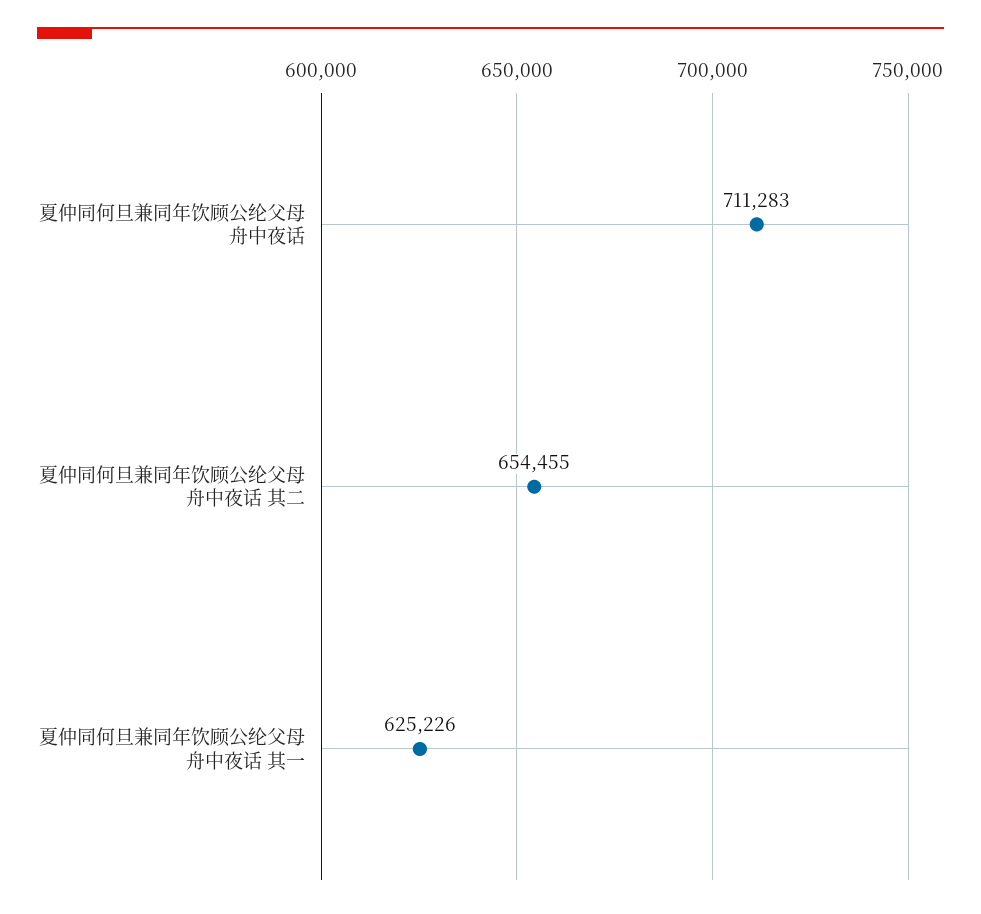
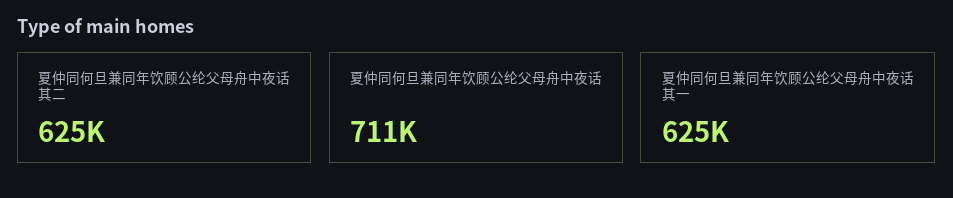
夏仲同何旦兼同年饮顾公纶父母舟中夜话 其二: 654455 -> 625000

